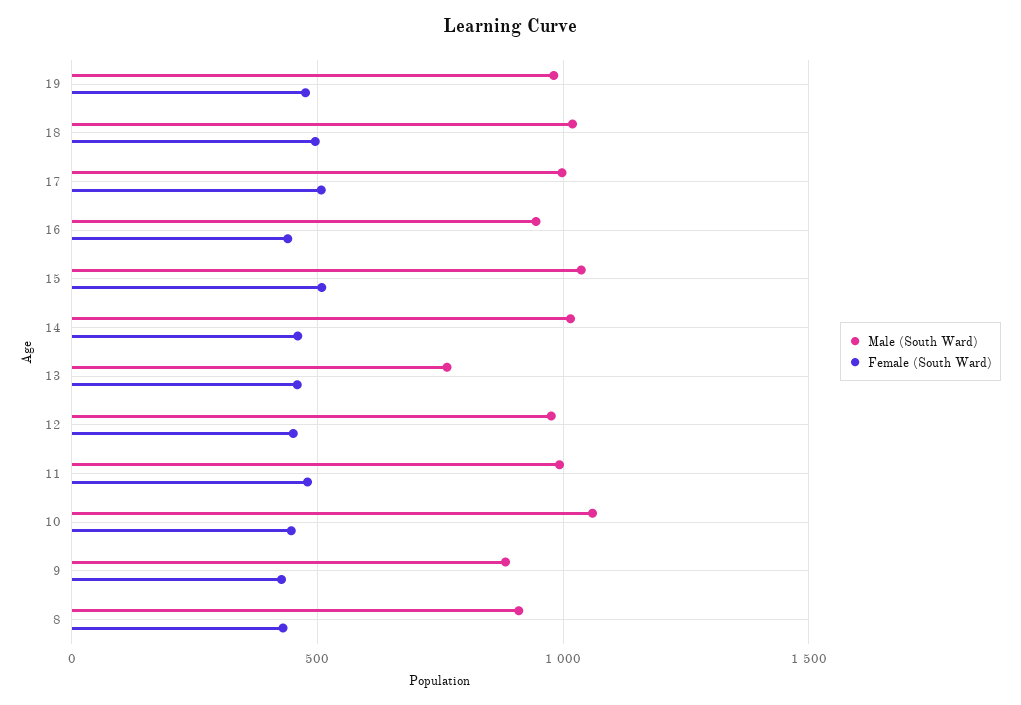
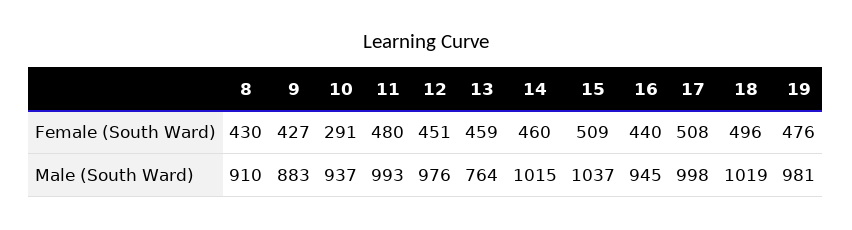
Male (South Ward), 10: 1050 -> 937
Female (South Ward), 10: 450 -> 291

